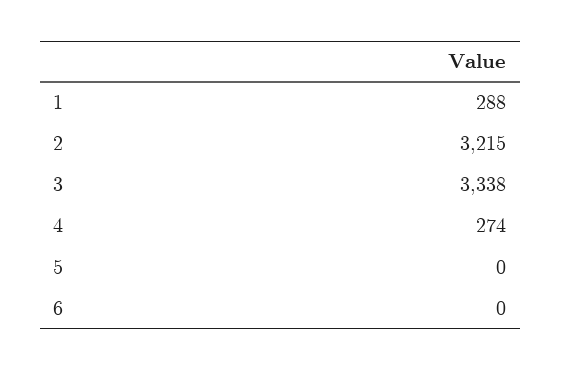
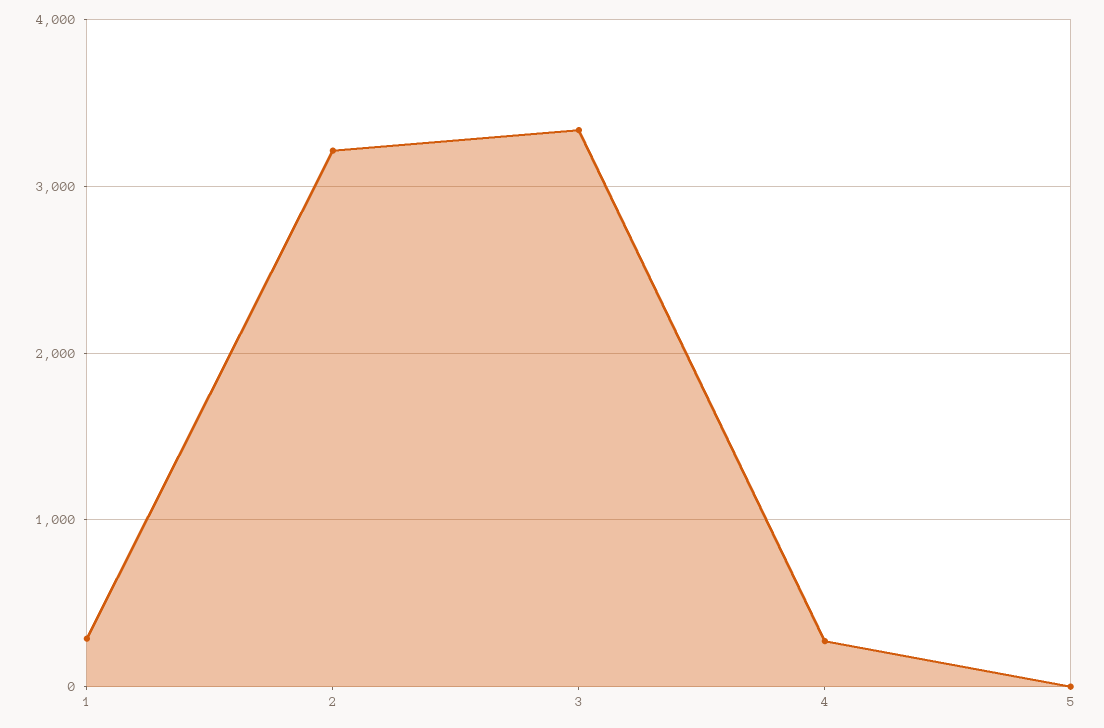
6: 0 -> none

